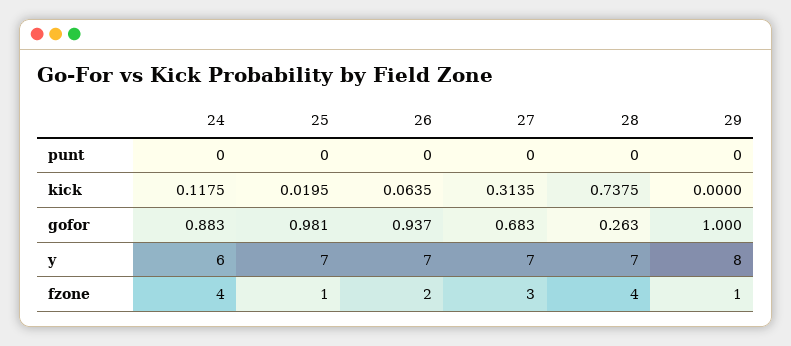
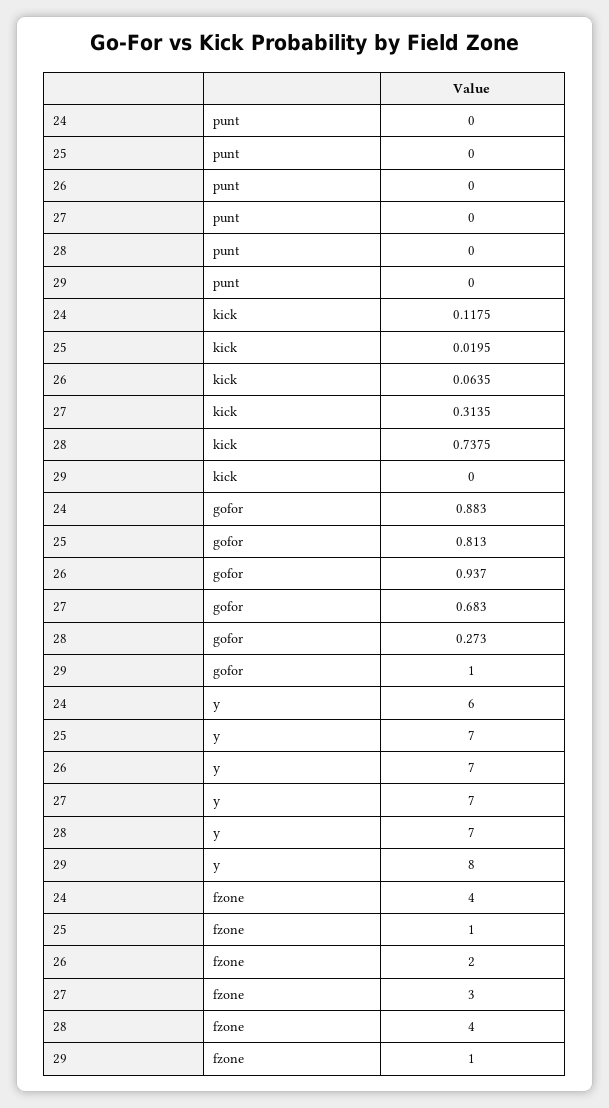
25, gofor: 0.981 -> 0.813
28, gofor: 0.263 -> 0.273

